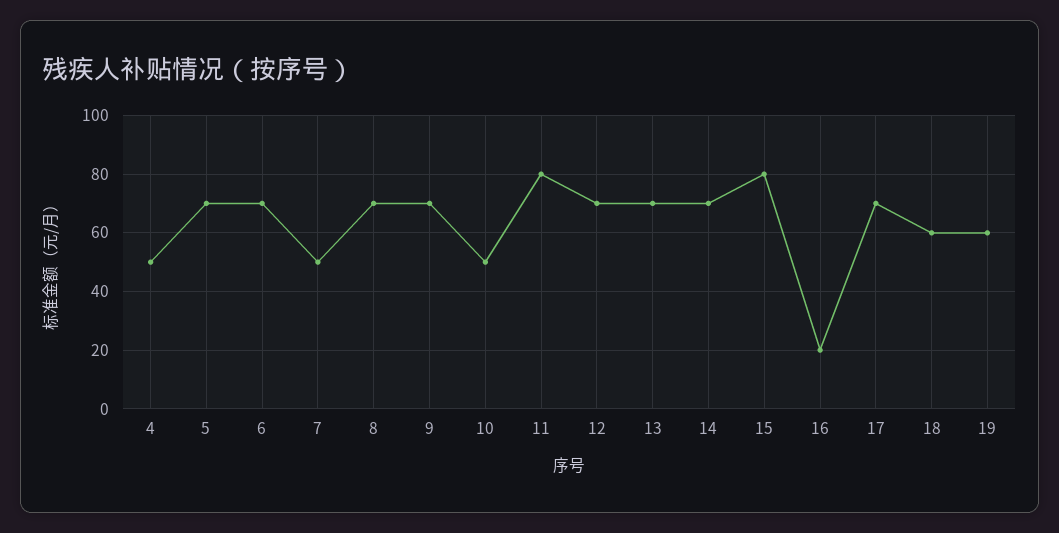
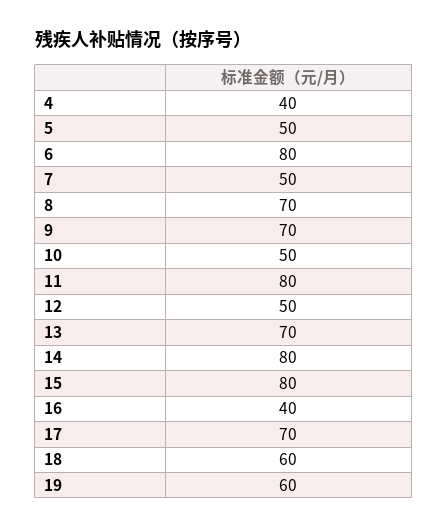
4: 50 -> 40
5: 70 -> 50
6: 70 -> 80
12: 70 -> 50
14: 70 -> 80
16: 20 -> 40

